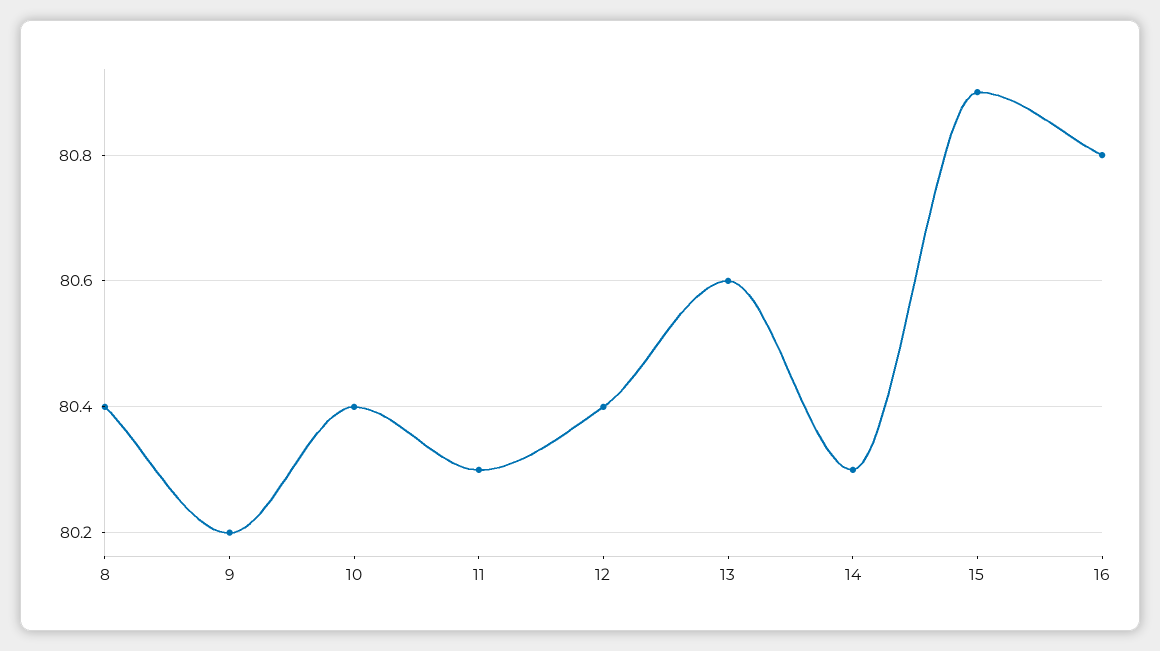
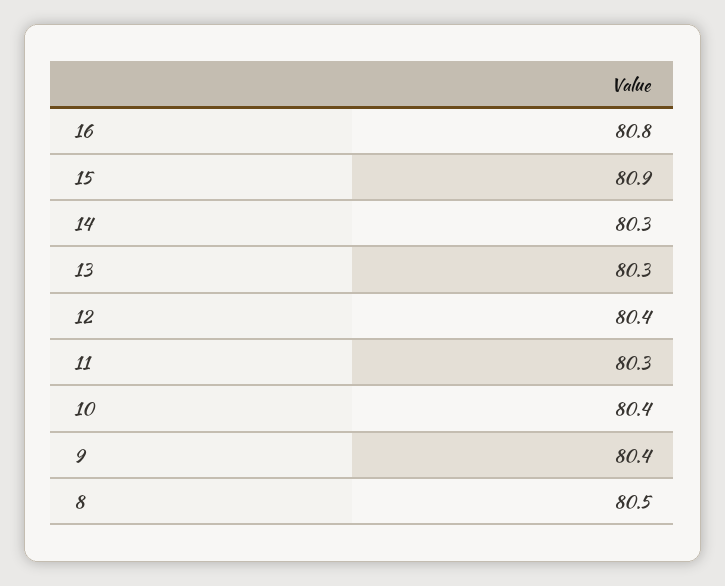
8: 80.4 -> 80.5
9: 80.2 -> 80.4
13: 80.6 -> 80.3

